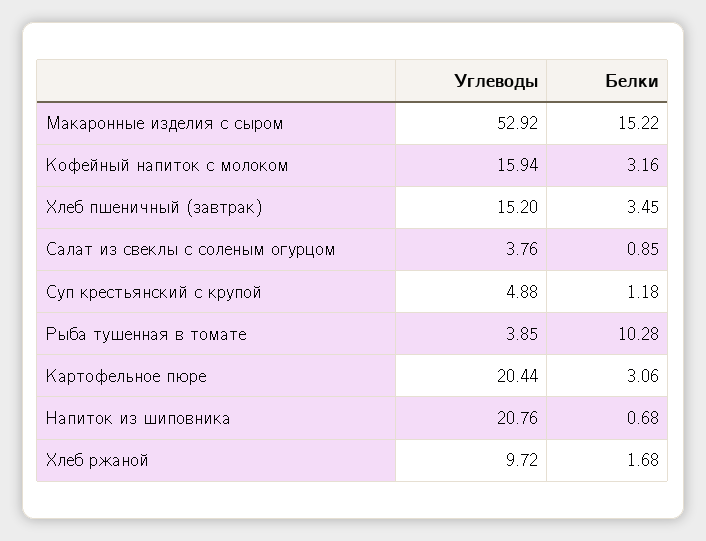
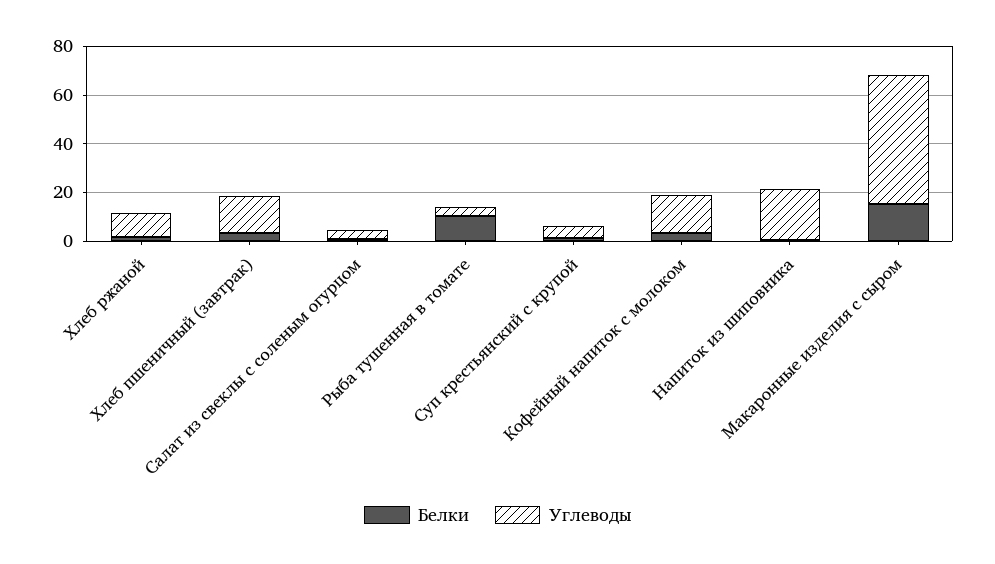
Углеводы, Картофельное пюре: 20.44 -> none
Белки, Картофельное пюре: 3.06 -> none

